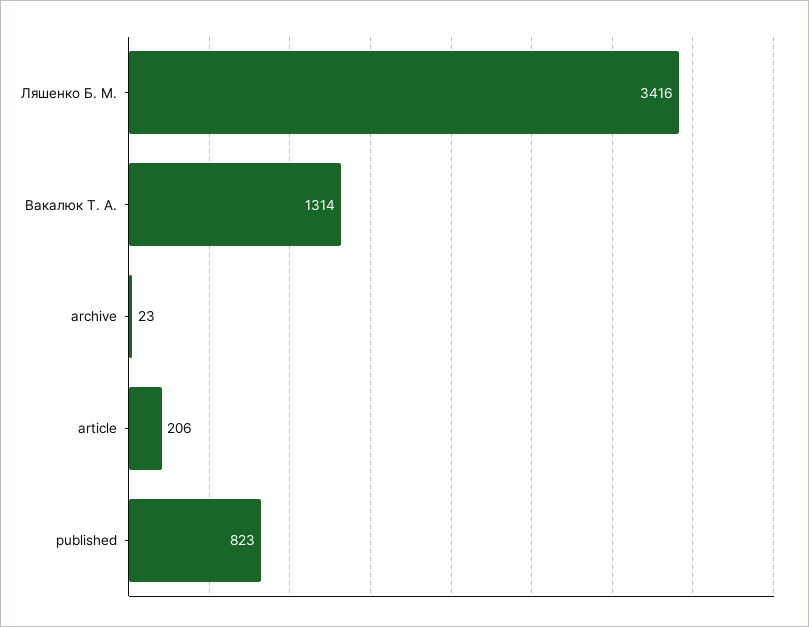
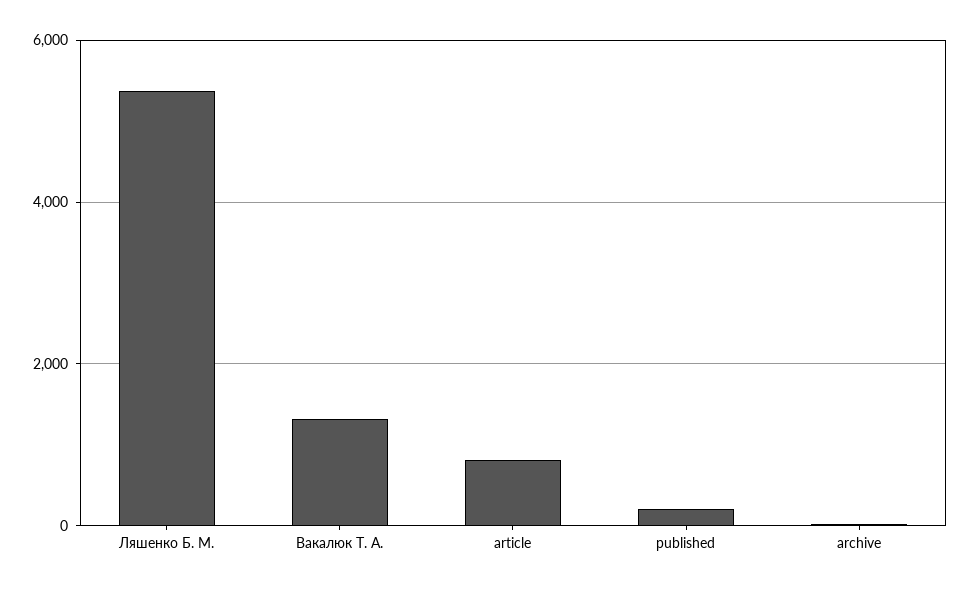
Ляшенко Б. М.: 3416 -> 5400
article: 206 -> 800
published: 823 -> 200

